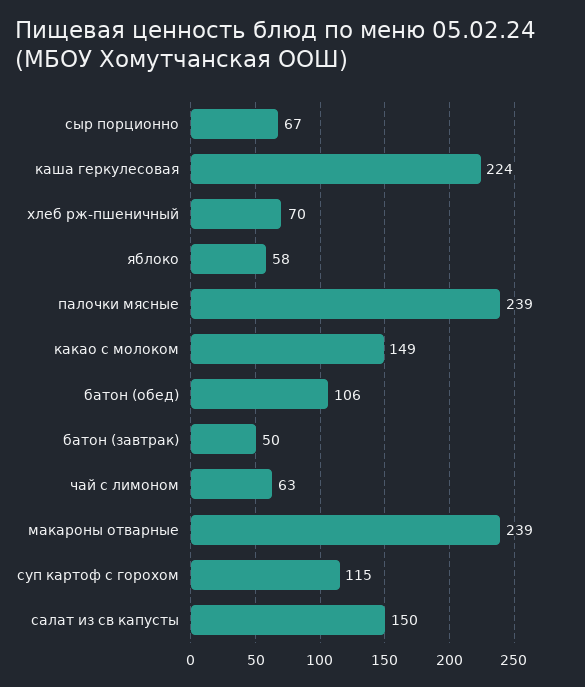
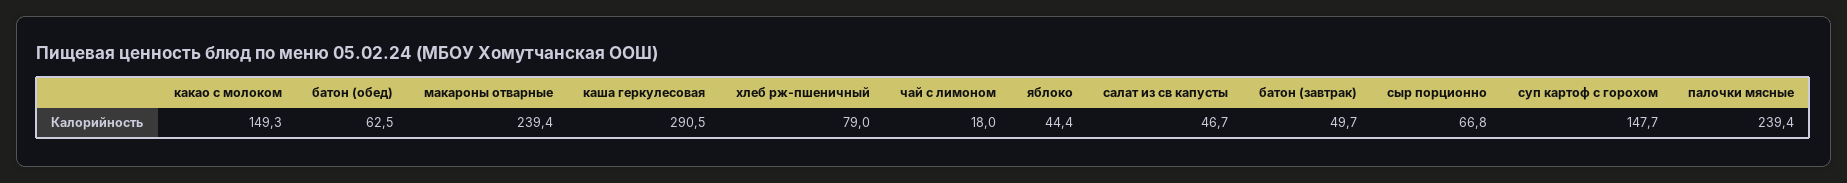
каша геркулесовая: 224 -> 290.5
хлеб рж-пшеничный: 70 -> 79
яблоко: 58 -> 44.4
батон (обед): 106 -> 62.5
чай с лимоном: 63 -> 18
суп картоф с горохом: 115 -> 147.7
салат из св капусты: 150 -> 46.7

